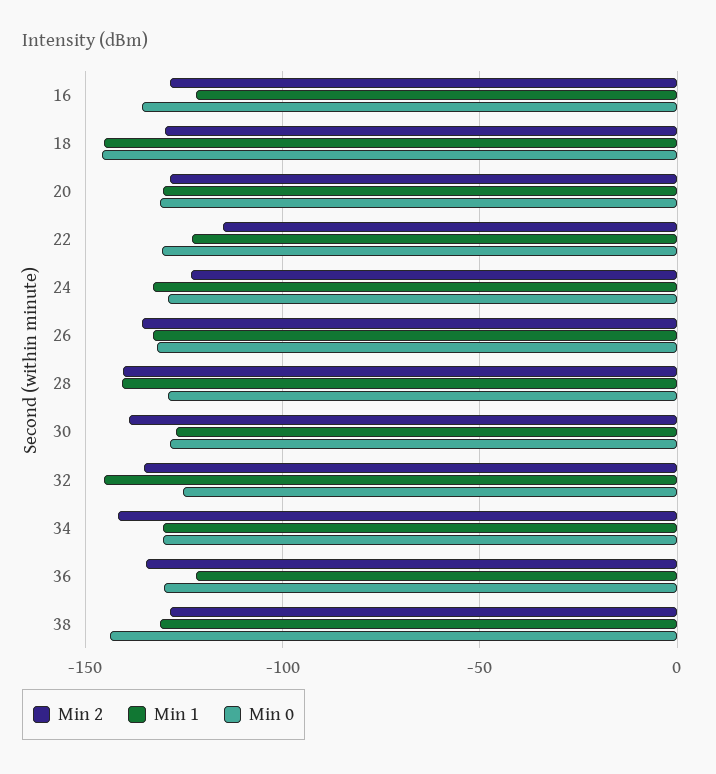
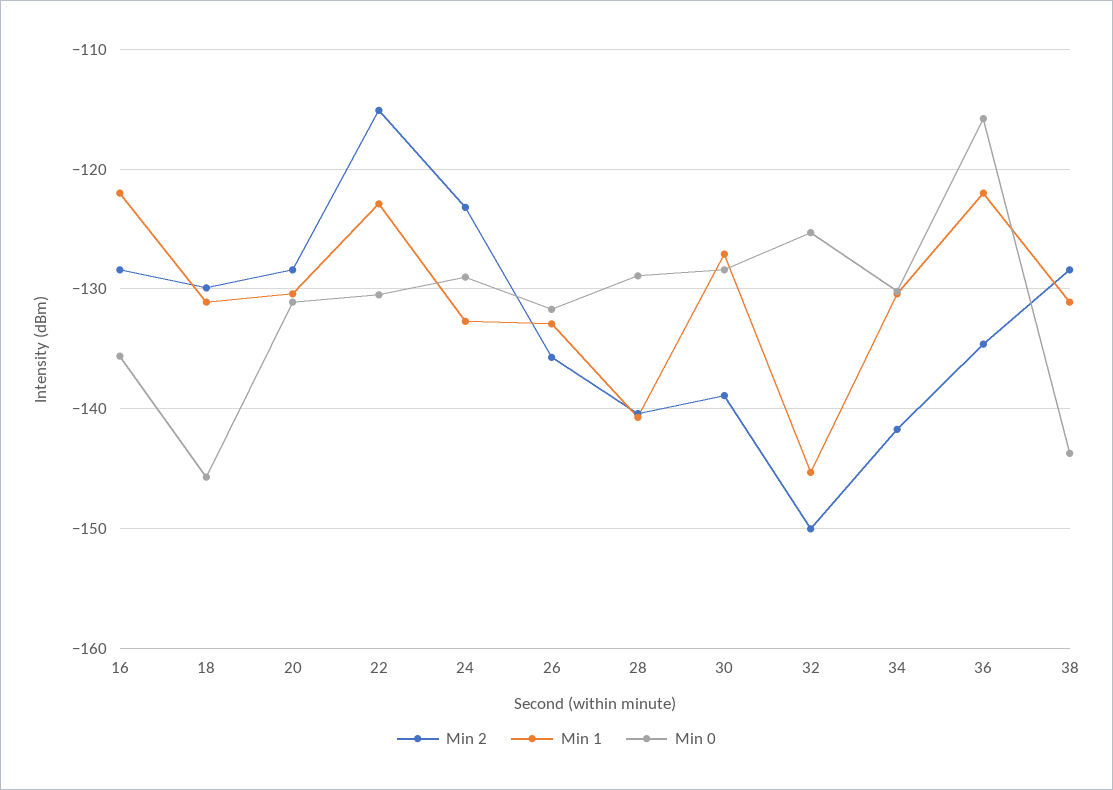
Min 1, 18: -145 -> -131
Min 2, 32: -135 -> -150
Min 0, 36: -130 -> -116

